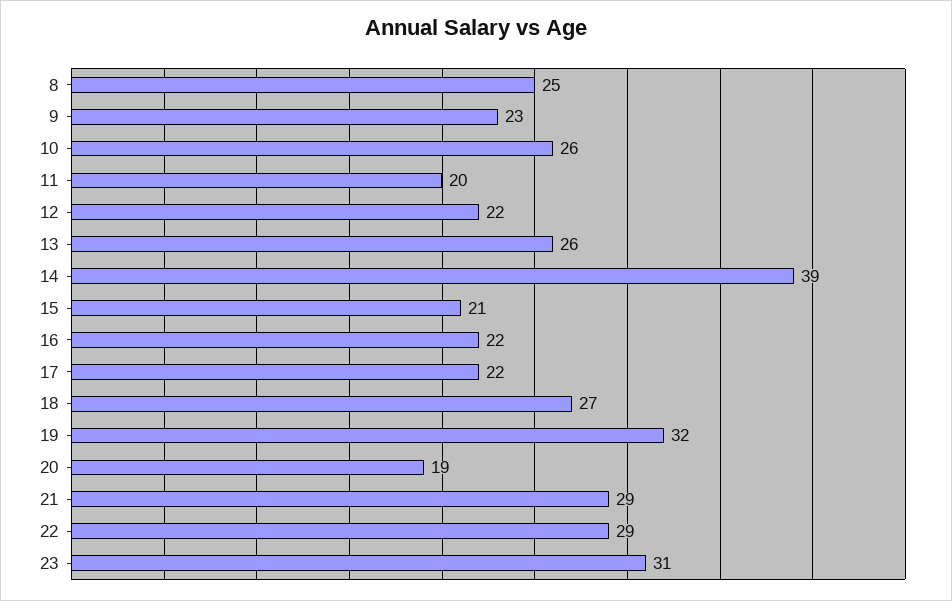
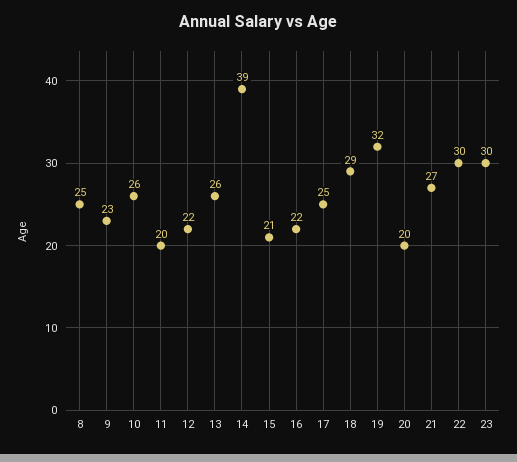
17: 22 -> 25
18: 27 -> 29
20: 19 -> 20
21: 29 -> 27
22: 29 -> 30
23: 31 -> 30

